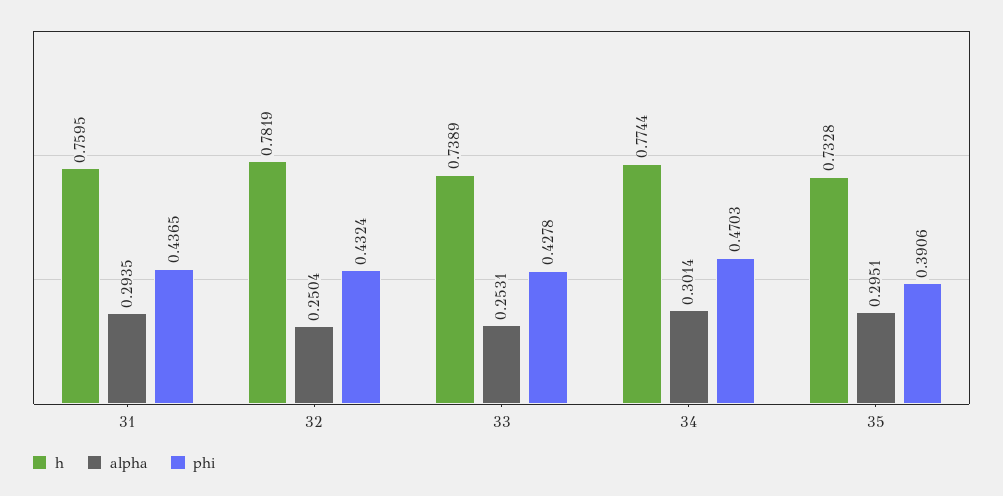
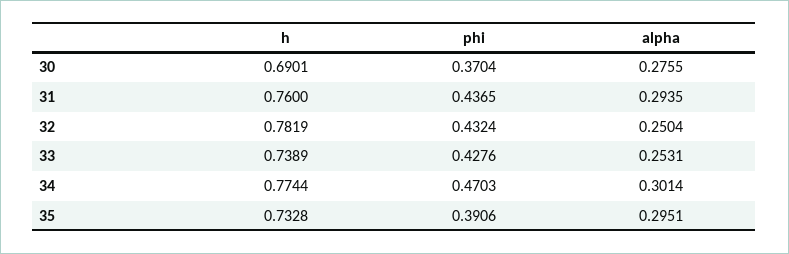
h, 31: 0.7595 -> 0.76
phi, 33: 0.4278 -> 0.4276
h, 30: none -> 0.6901
phi, 30: none -> 0.3704
alpha, 30: none -> 0.2755

